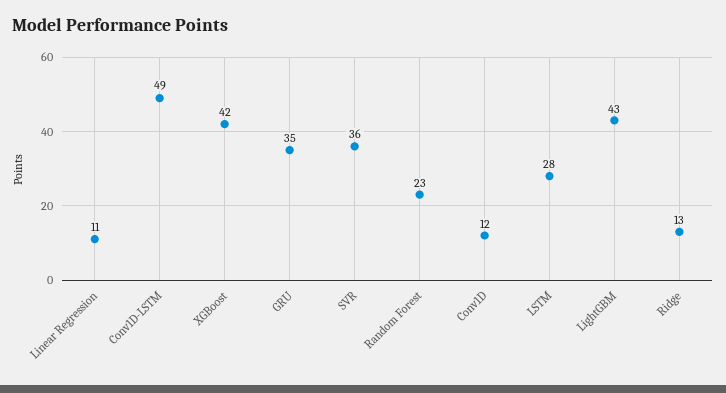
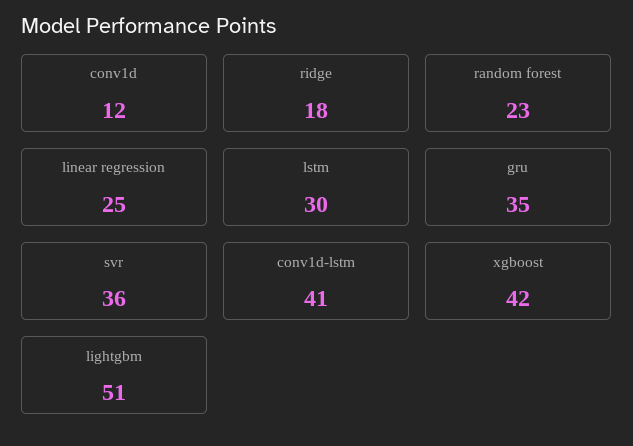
Linear Regression: 11 -> 25
Conv1D-LSTM: 49 -> 41
LSTM: 28 -> 30
LightGBM: 43 -> 51
Ridge: 13 -> 18

